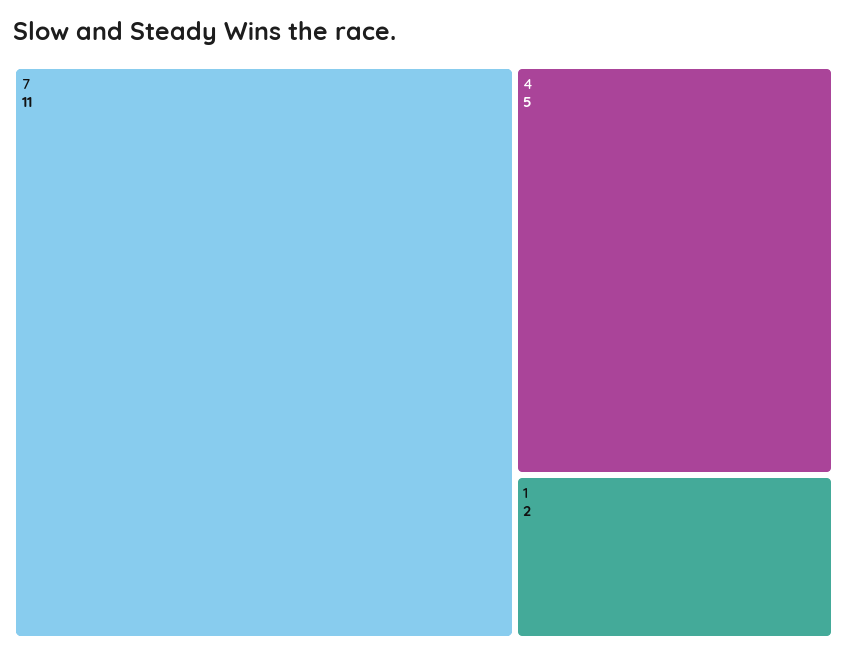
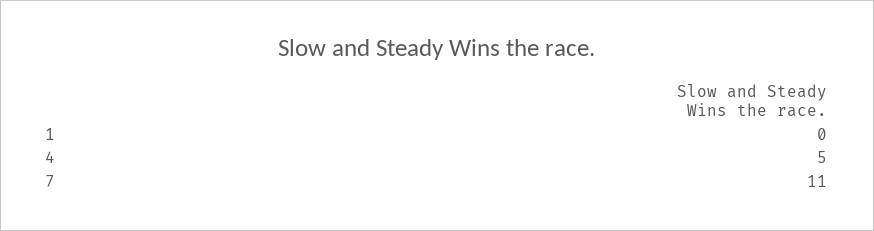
1: 2 -> 0

